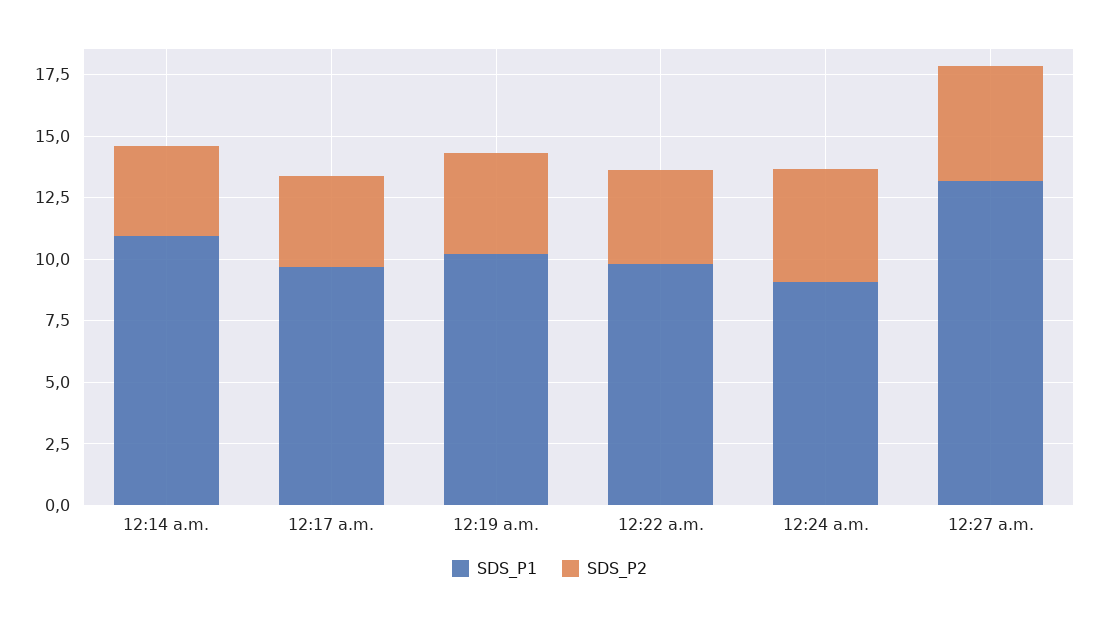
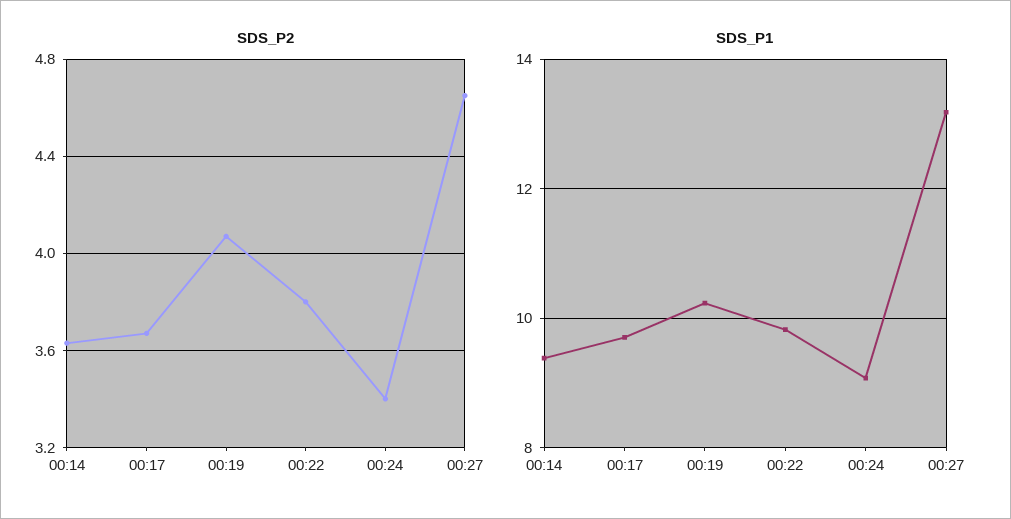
SDS_P1, 12:14 a.m.: 11 -> 9.4
SDS_P2, 12:24 a.m.: 4.5 -> 3.4

